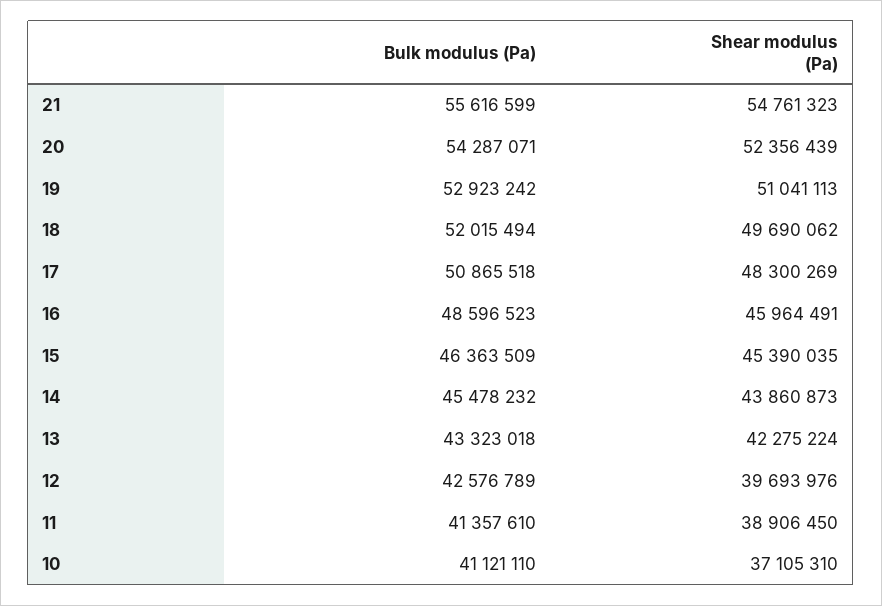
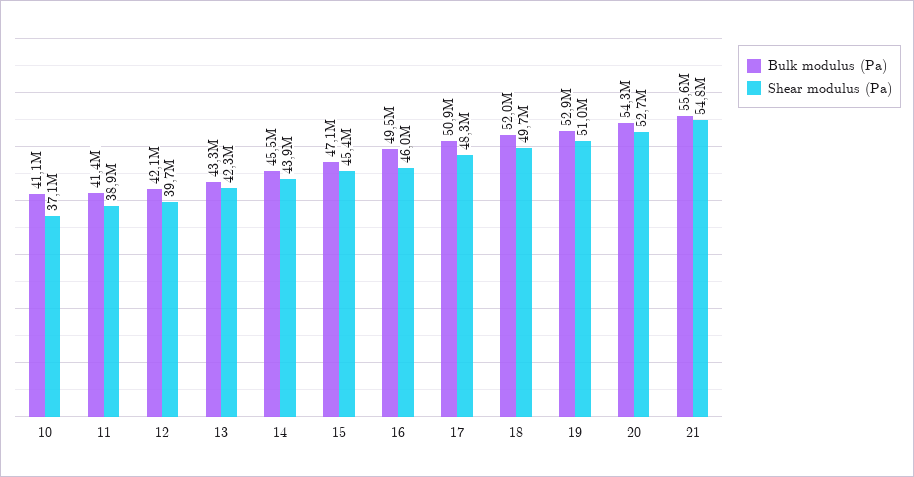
Shear modulus (Pa), 20: 52356439 -> 52700000
Bulk modulus (Pa), 16: 48596523 -> 49500000
Bulk modulus (Pa), 15: 46363509 -> 47100000
Bulk modulus (Pa), 12: 42576789 -> 42100000

